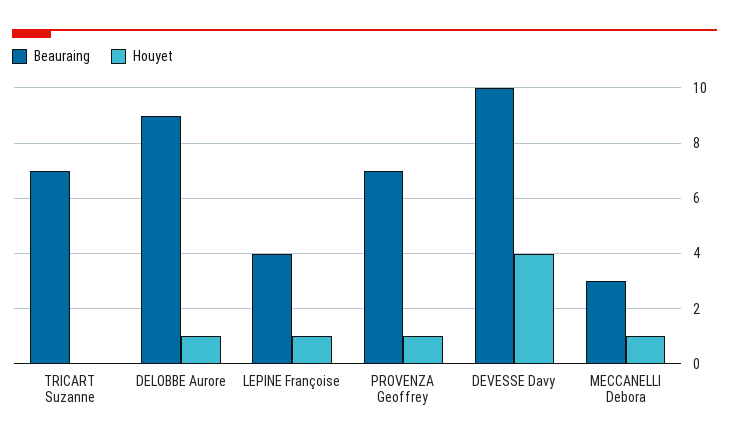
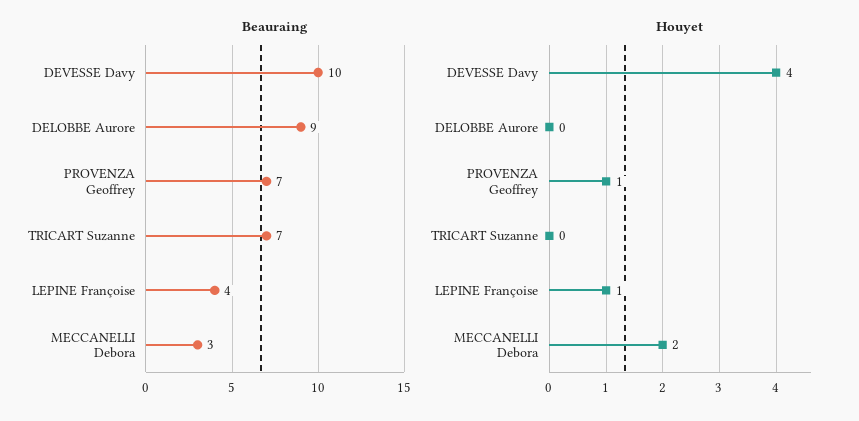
Houyet, DELOBBE Aurore: 1 -> 0
Houyet, MECCANELLI Debora: 1 -> 2

